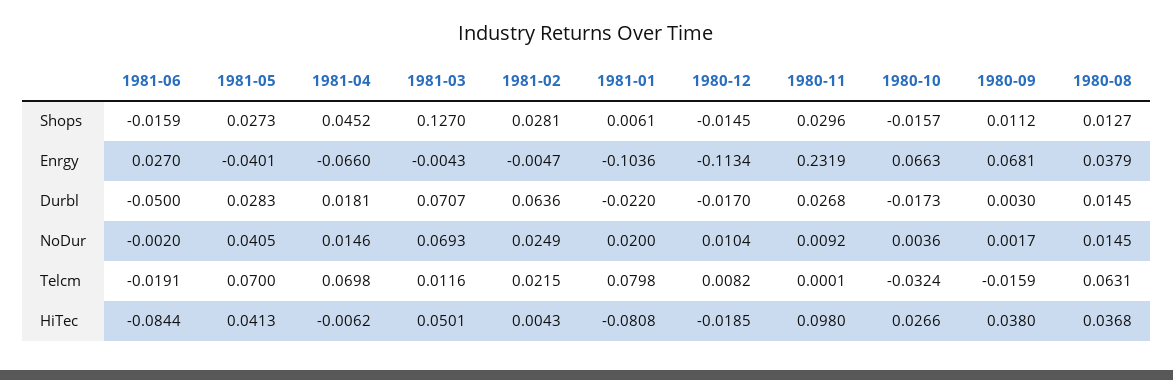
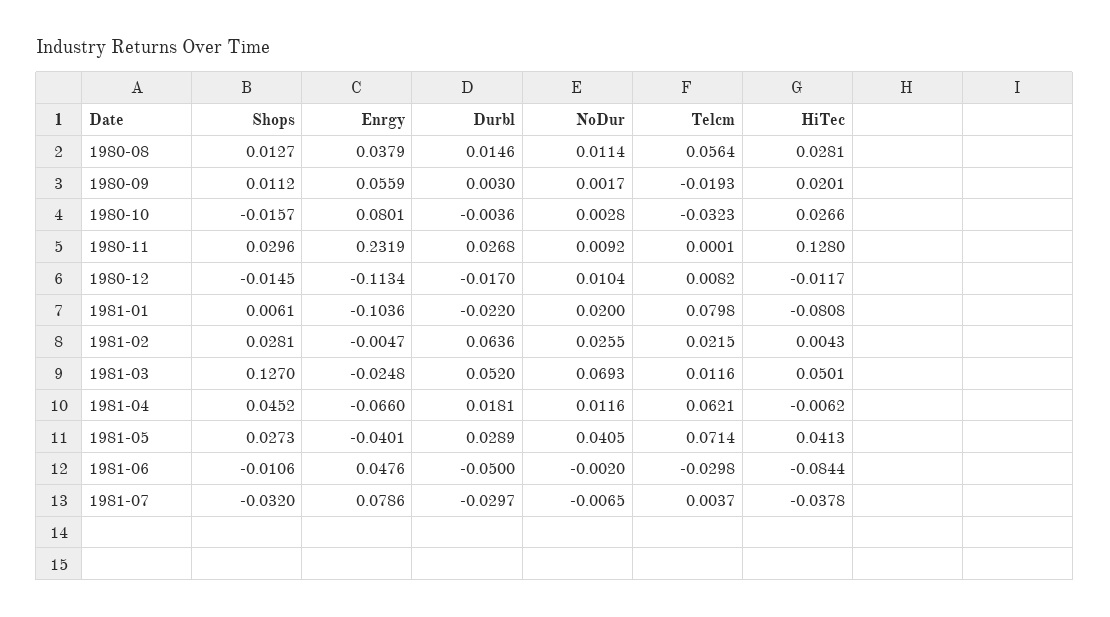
1981-06, Shops: -0.0159 -> -0.0106
1981-06, Enrgy: 0.027 -> 0.0476
1981-03, Enrgy: -0.0043 -> -0.0248
1980-10, Enrgy: 0.0663 -> 0.0801
1980-09, Enrgy: 0.0681 -> 0.0559
1981-05, Durbl: 0.0283 -> 0.0289
1981-03, Durbl: 0.0707 -> 0.052
1980-10, Durbl: -0.0173 -> -0.0036
1980-08, Durbl: 0.0145 -> 0.0146
1981-04, NoDur: 0.0146 -> 0.0116
1981-02, NoDur: 0.0249 -> 0.0255
1980-10, NoDur: 0.0036 -> 0.0028
1980-08, NoDur: 0.0145 -> 0.0114
1981-06, Telcm: -0.0191 -> -0.0298
1981-05, Telcm: 0.07 -> 0.0714
1981-04, Telcm: 0.0698 -> 0.0621
1980-10, Telcm: -0.0324 -> -0.0323
1980-09, Telcm: -0.0159 -> -0.0193
1980-08, Telcm: 0.0631 -> 0.0564
1980-12, HiTec: -0.0185 -> -0.0117
1980-11, HiTec: 0.098 -> 0.128
1980-09, HiTec: 0.038 -> 0.0201
1980-08, HiTec: 0.0368 -> 0.0281
1981-07, Shops: none -> -0.032
1981-07, Enrgy: none -> 0.0786
1981-07, Durbl: none -> -0.0297
1981-07, NoDur: none -> -0.0065
1981-07, Telcm: none -> 0.0037
1981-07, HiTec: none -> -0.0378

